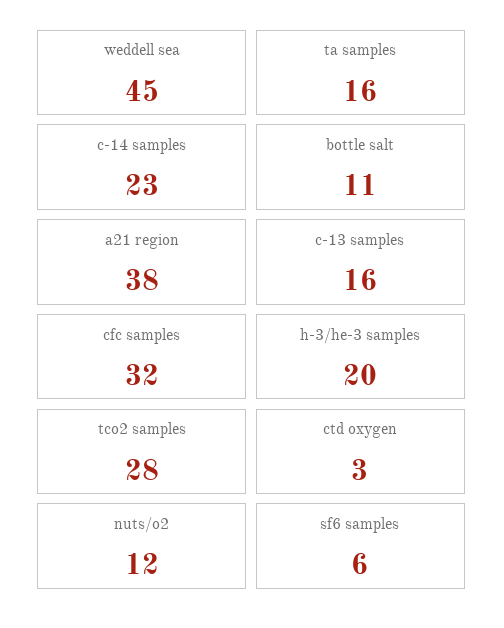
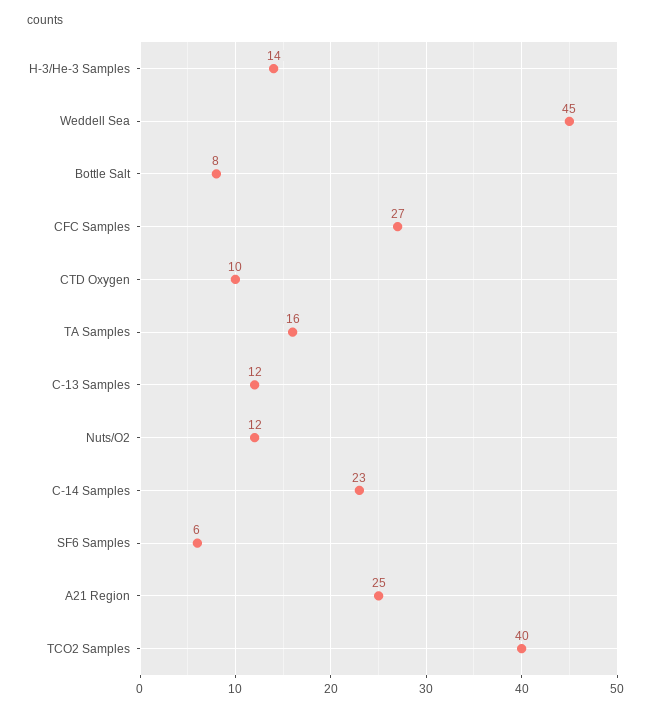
bottle salt: 11 -> 8
a21 region: 38 -> 25
c-13 samples: 16 -> 12
cfc samples: 32 -> 27
h-3/he-3 samples: 20 -> 14
tco2 samples: 28 -> 40
ctd oxygen: 3 -> 10

